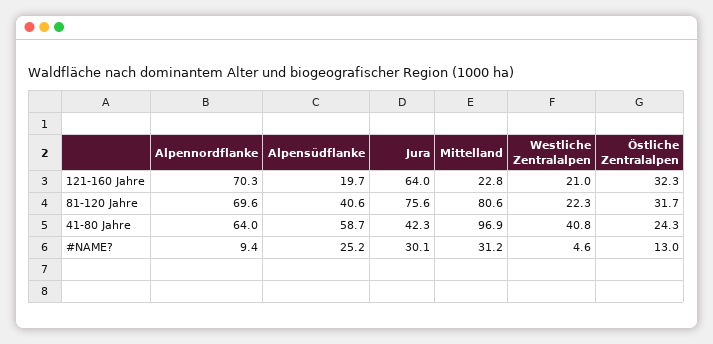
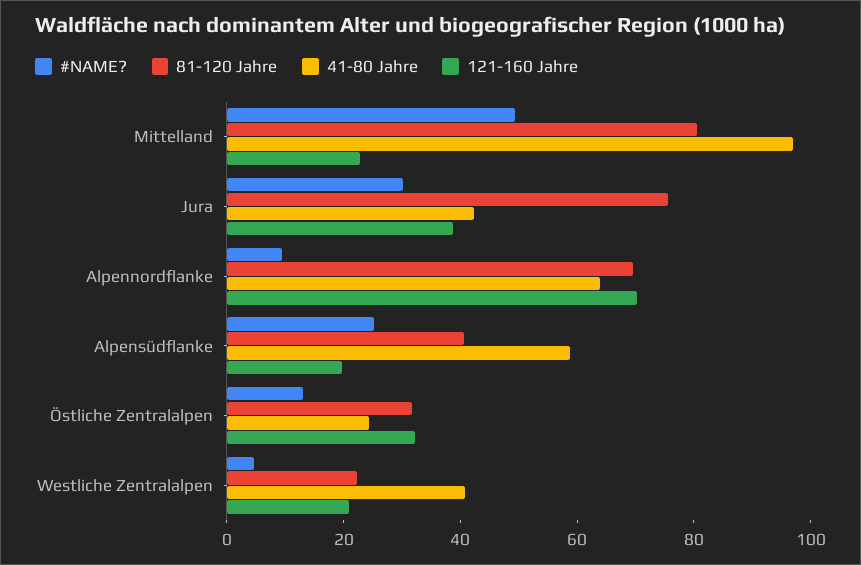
121-160 Jahre, Jura: 64 -> 40
#NAME?, Mittelland: 31.2 -> 50

